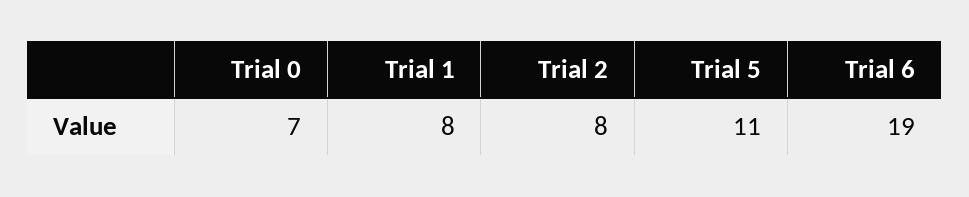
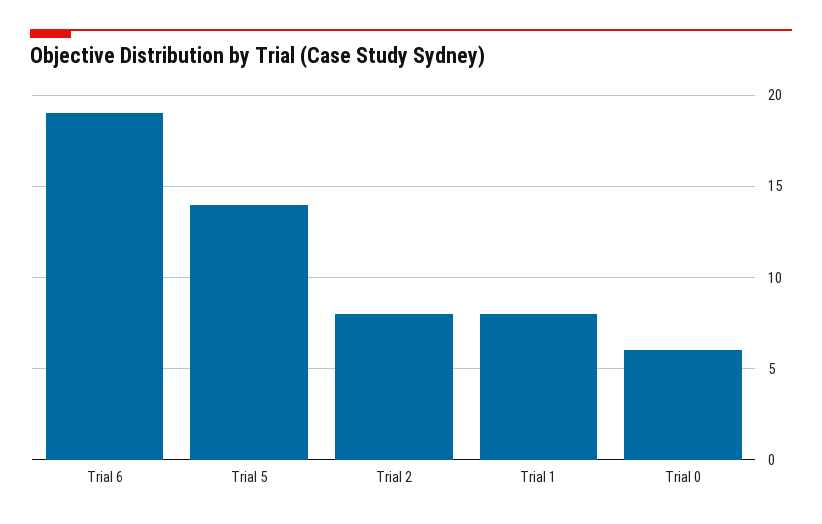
Trial 0: 7 -> 6
Trial 5: 11 -> 14

